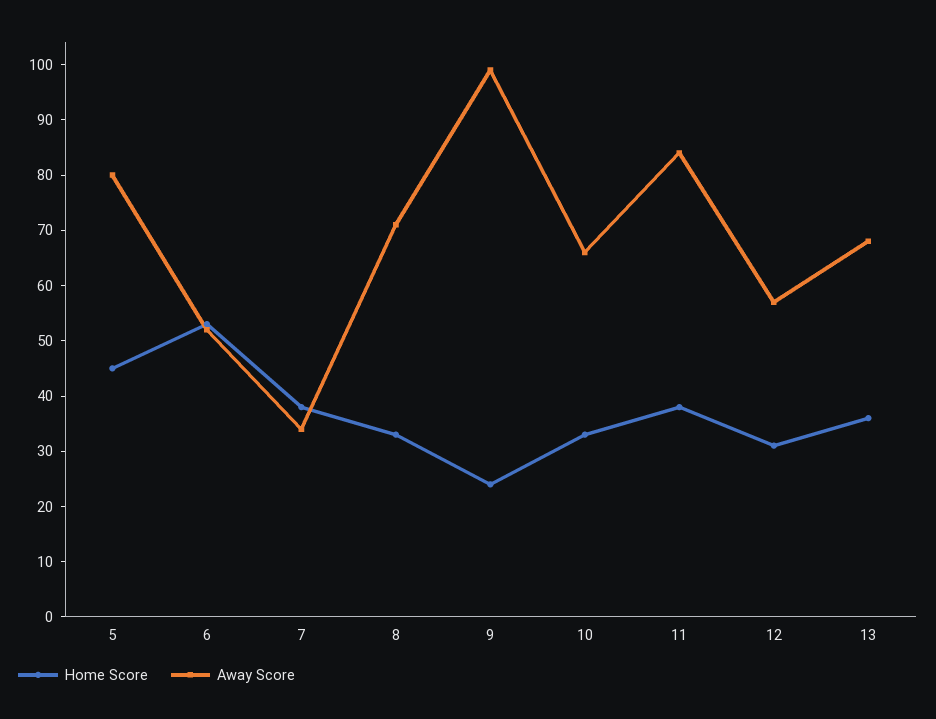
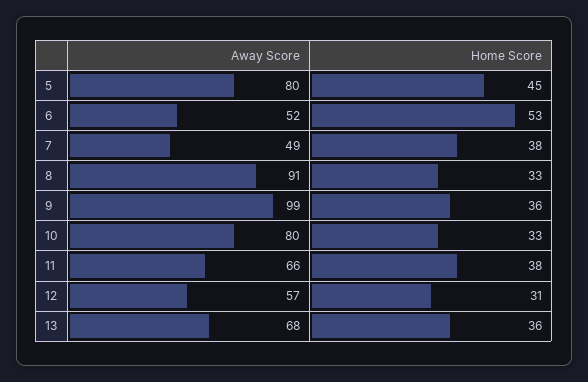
Away Score, 7: 35 -> 49
Away Score, 8: 70 -> 91
Home Score, 9: 25 -> 36
Away Score, 10: 65 -> 80
Away Score, 11: 85 -> 66

